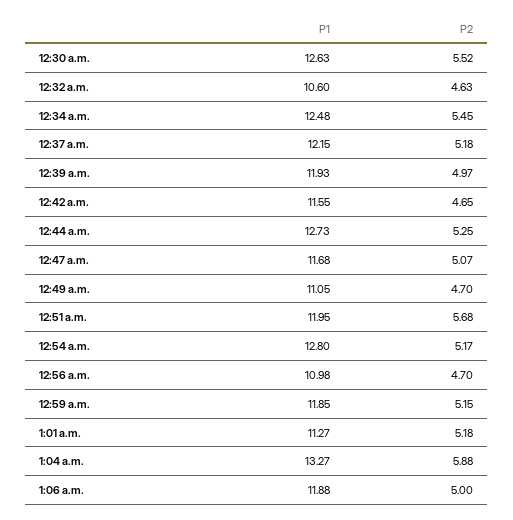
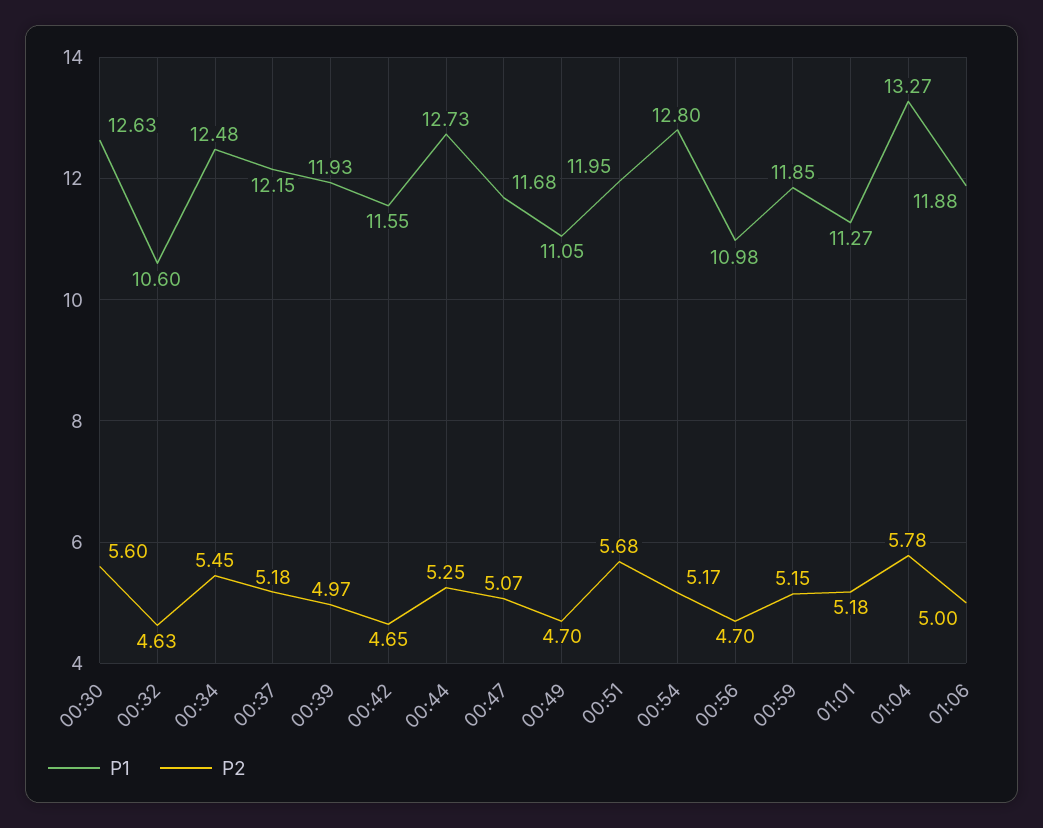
P2, 12:30 a.m.: 5.52 -> 5.6
P2, 1:04 a.m.: 5.88 -> 5.78

